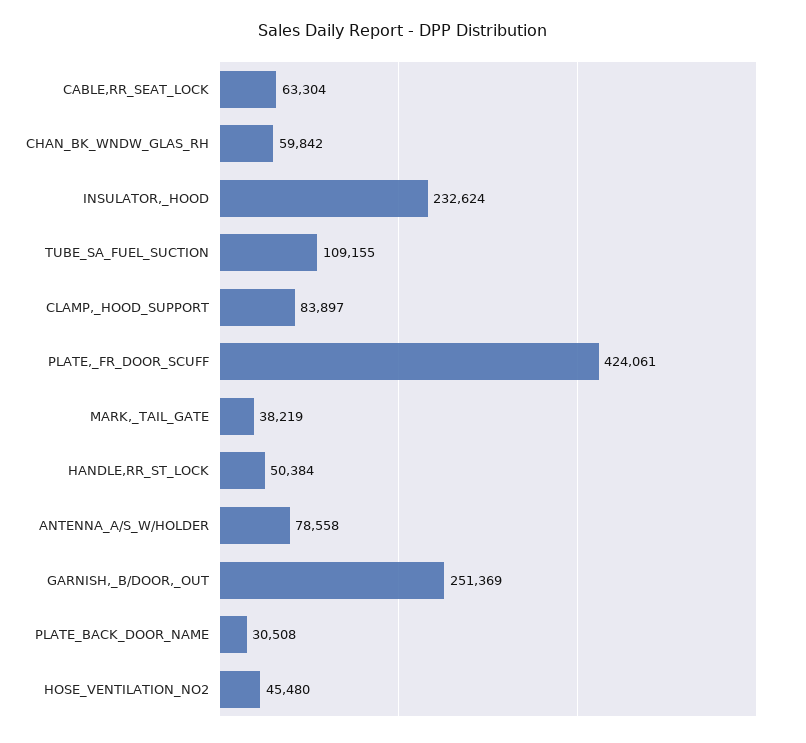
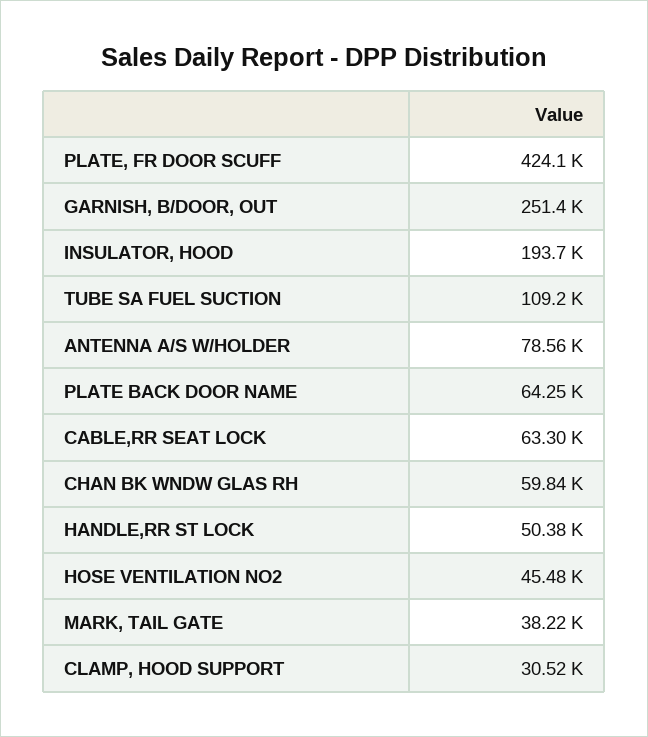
INSULATOR,_HOOD: 232624 -> 193700
CLAMP,_HOOD_SUPPORT: 83897 -> 30520
PLATE_BACK_DOOR_NAME: 30508 -> 64250

